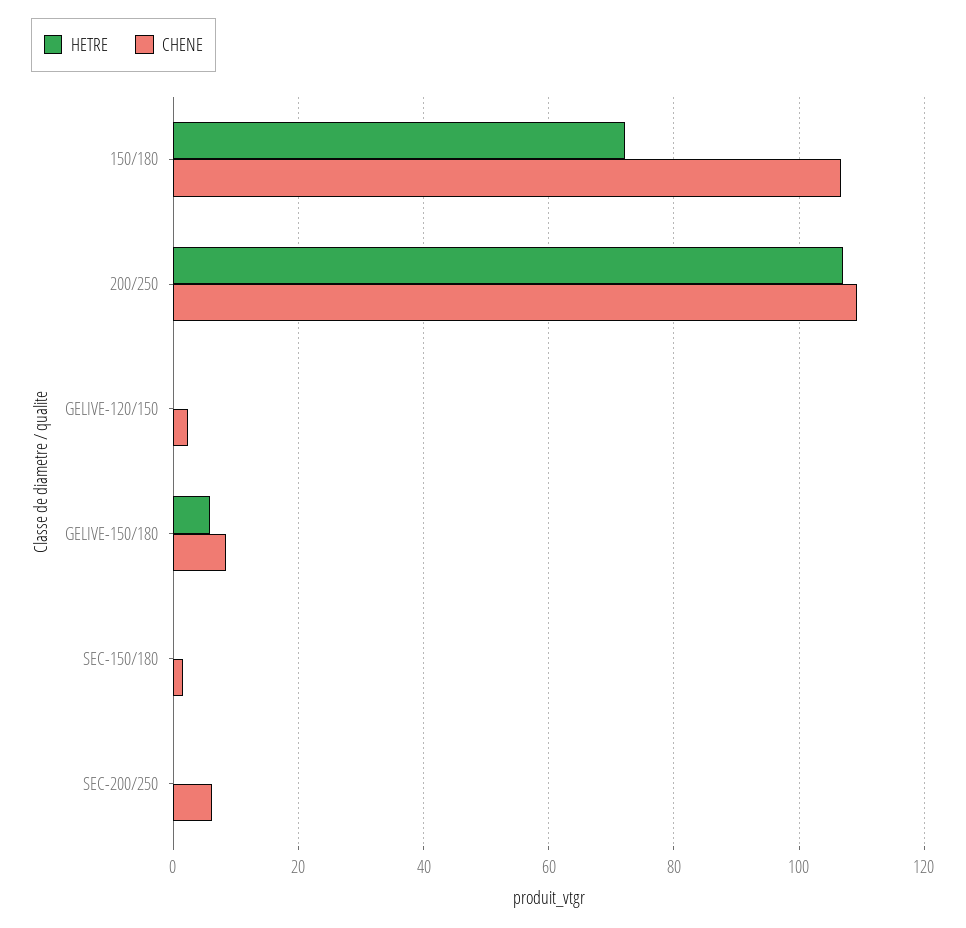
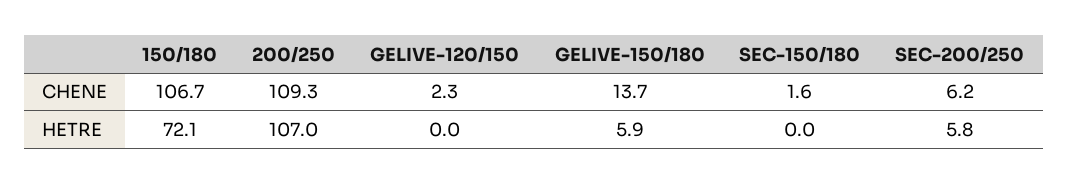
CHENE, GELIVE-150/180: 8 -> 13.7
HETRE, SEC-200/250: 0 -> 5.8

